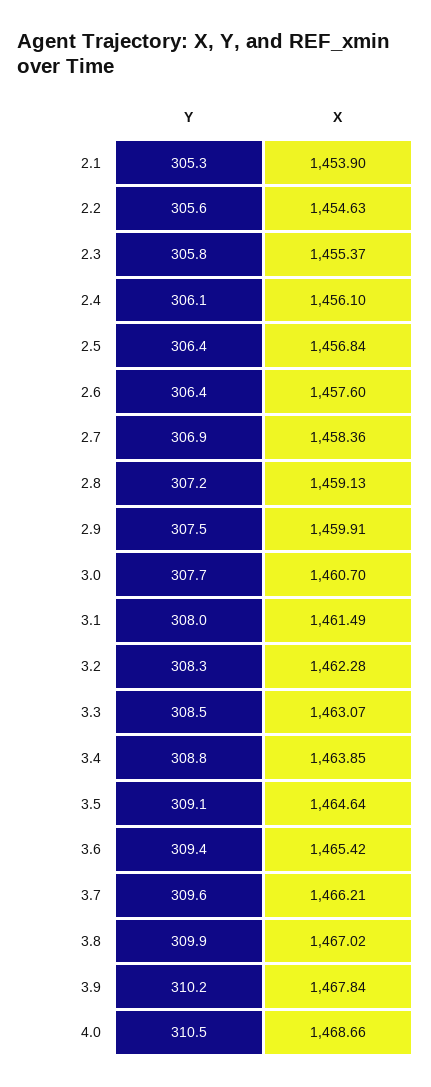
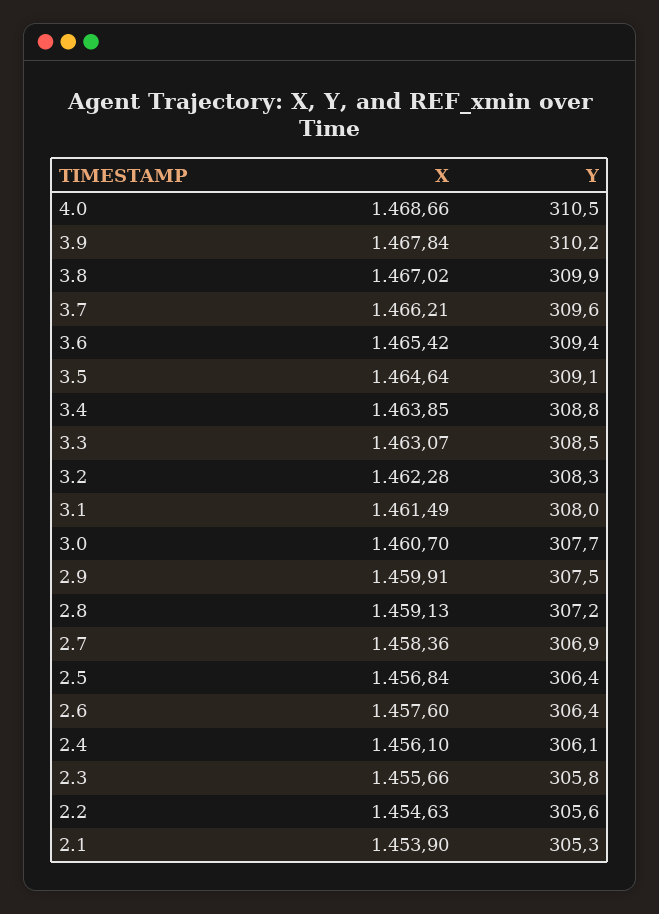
X, 2.3: 1455.37 -> 1455.66

